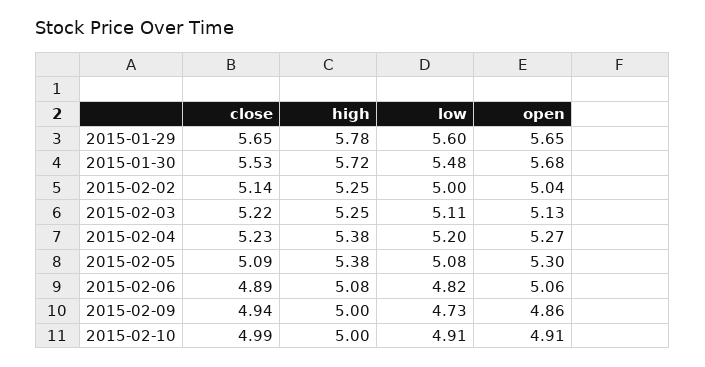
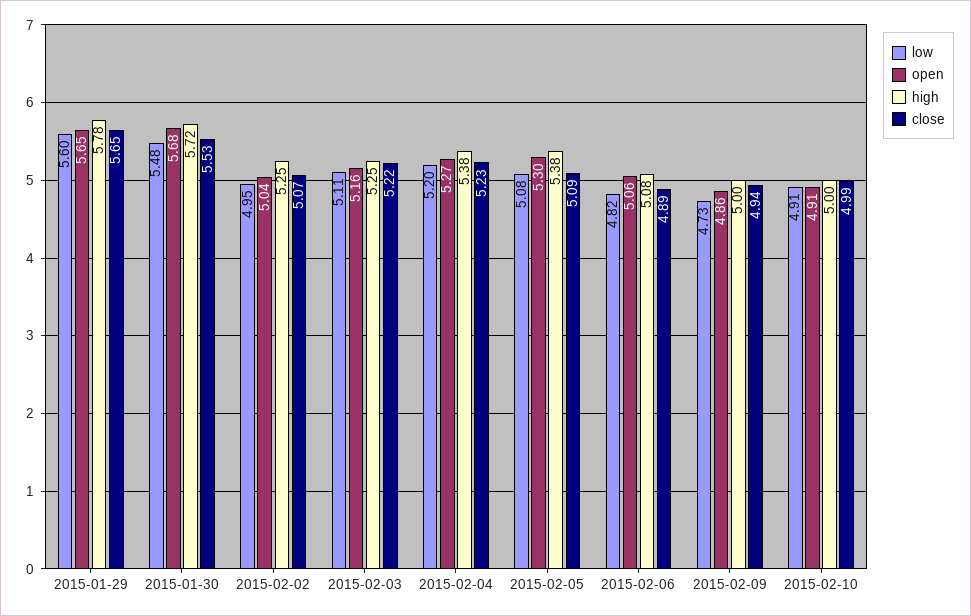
close, 2015-02-02: 5.14 -> 5.07
low, 2015-02-02: 5 -> 4.95
open, 2015-02-03: 5.13 -> 5.16

